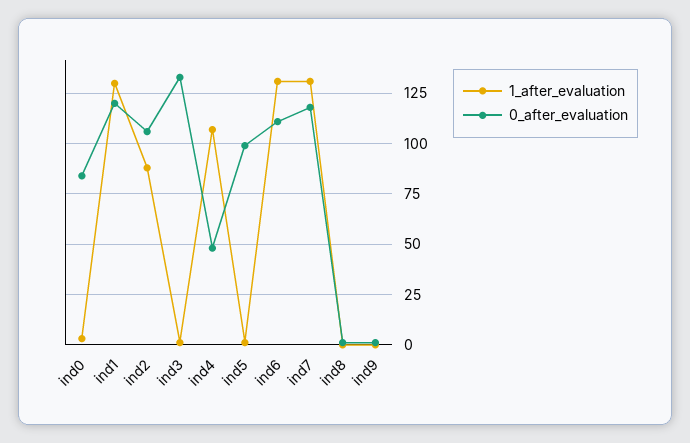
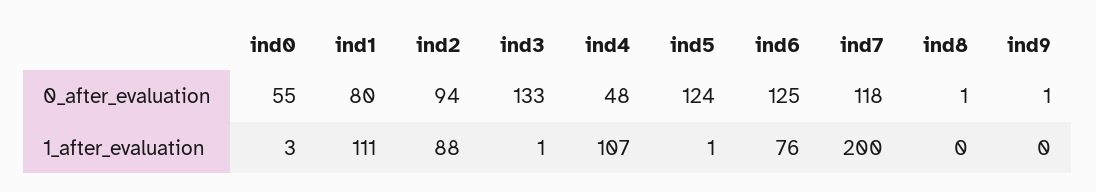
0_after_evaluation, ind0: 85 -> 55
1_after_evaluation, ind1: 130 -> 111
0_after_evaluation, ind1: 120 -> 80
0_after_evaluation, ind2: 105 -> 94
0_after_evaluation, ind5: 100 -> 124
1_after_evaluation, ind6: 130 -> 76
0_after_evaluation, ind6: 110 -> 125
1_after_evaluation, ind7: 130 -> 200

